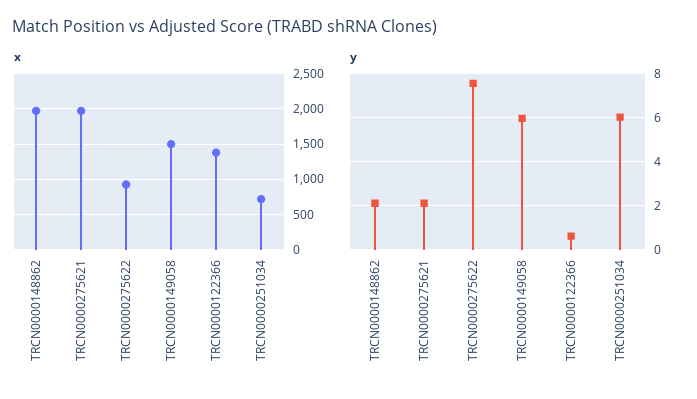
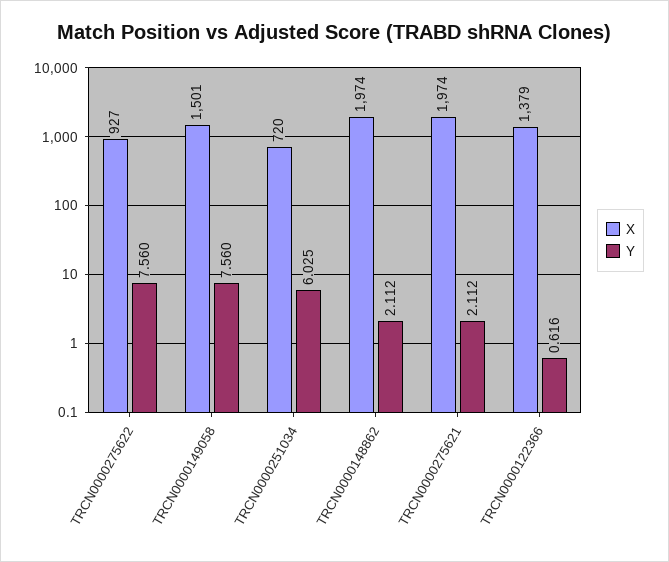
y, TRCN0000149058: 6 -> 7.56

